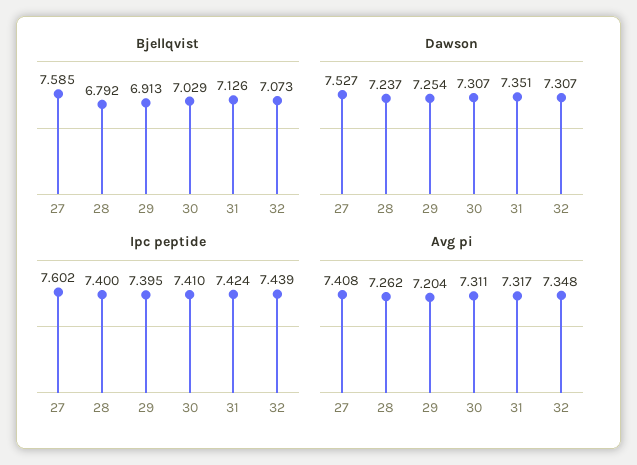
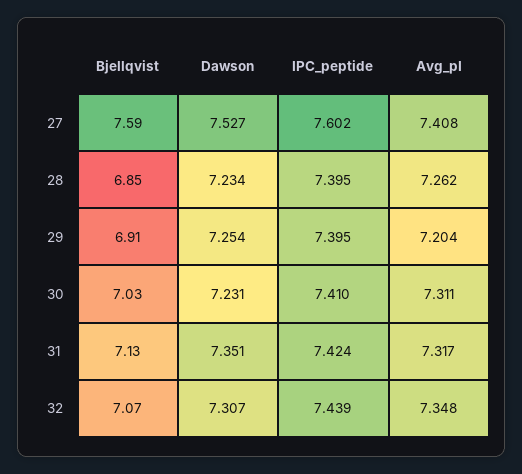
Bjellqvist, 28: 6.792 -> 6.85
Dawson, 28: 7.237 -> 7.234
Dawson, 30: 7.307 -> 7.231
Ipc peptide, 28: 7.4 -> 7.395

